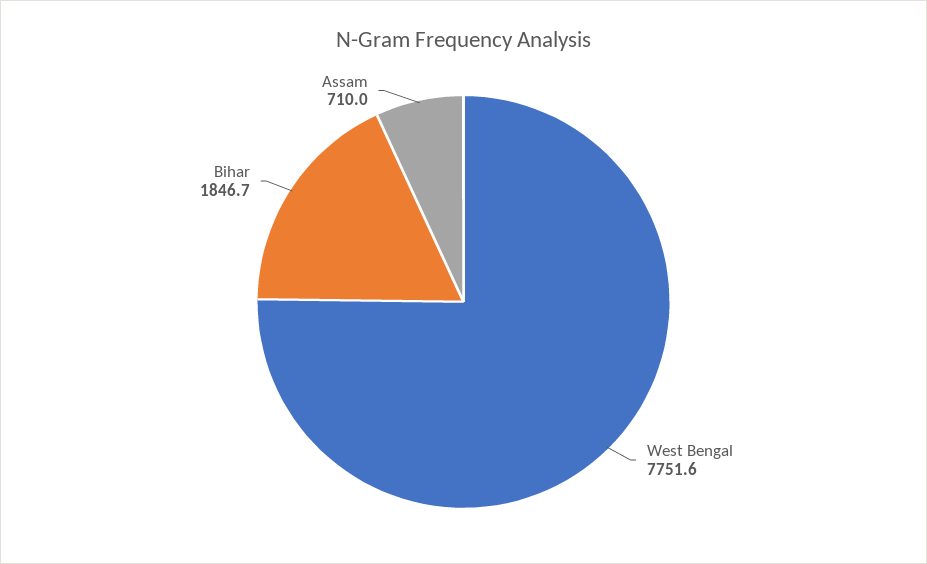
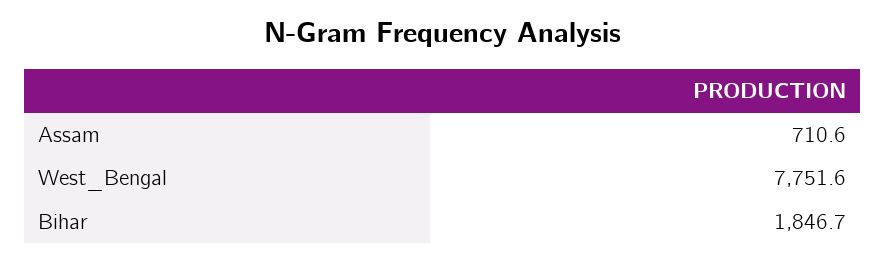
Assam: 710 -> 710.6

